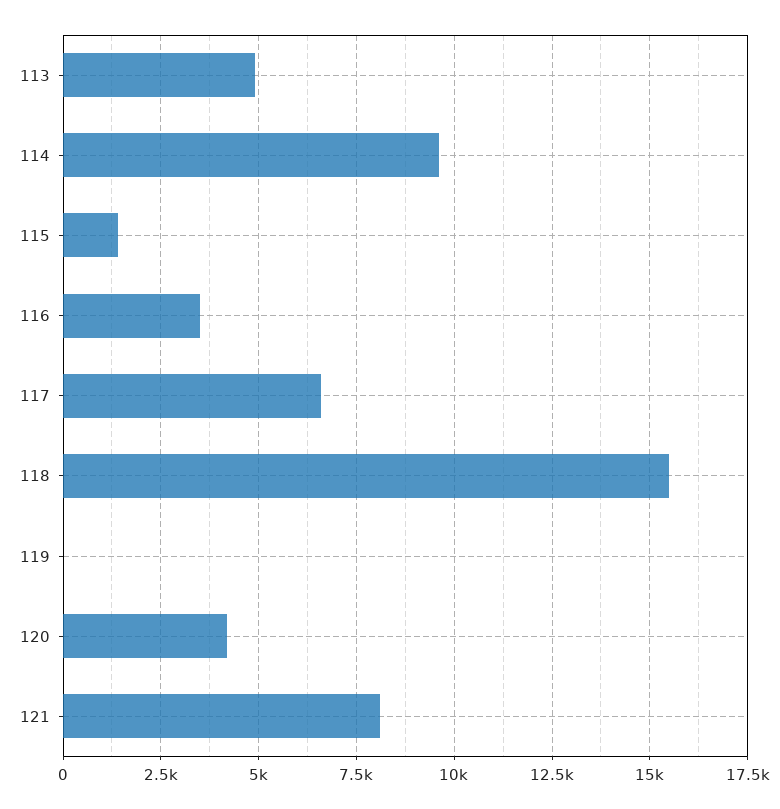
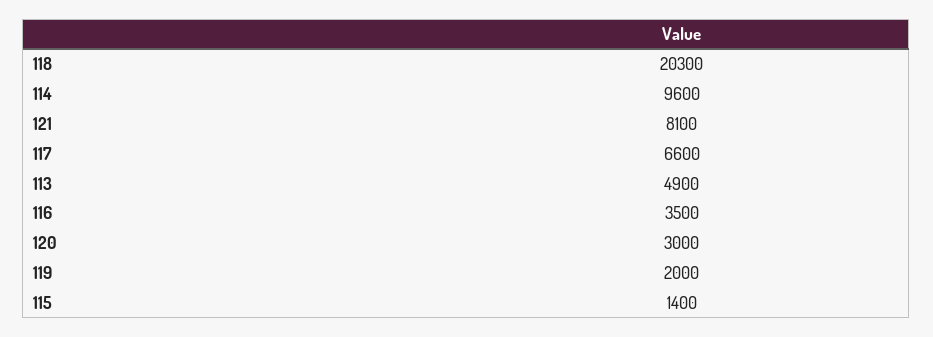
118: 15500 -> 20300
119: 0 -> 2000
120: 4250 -> 3000

